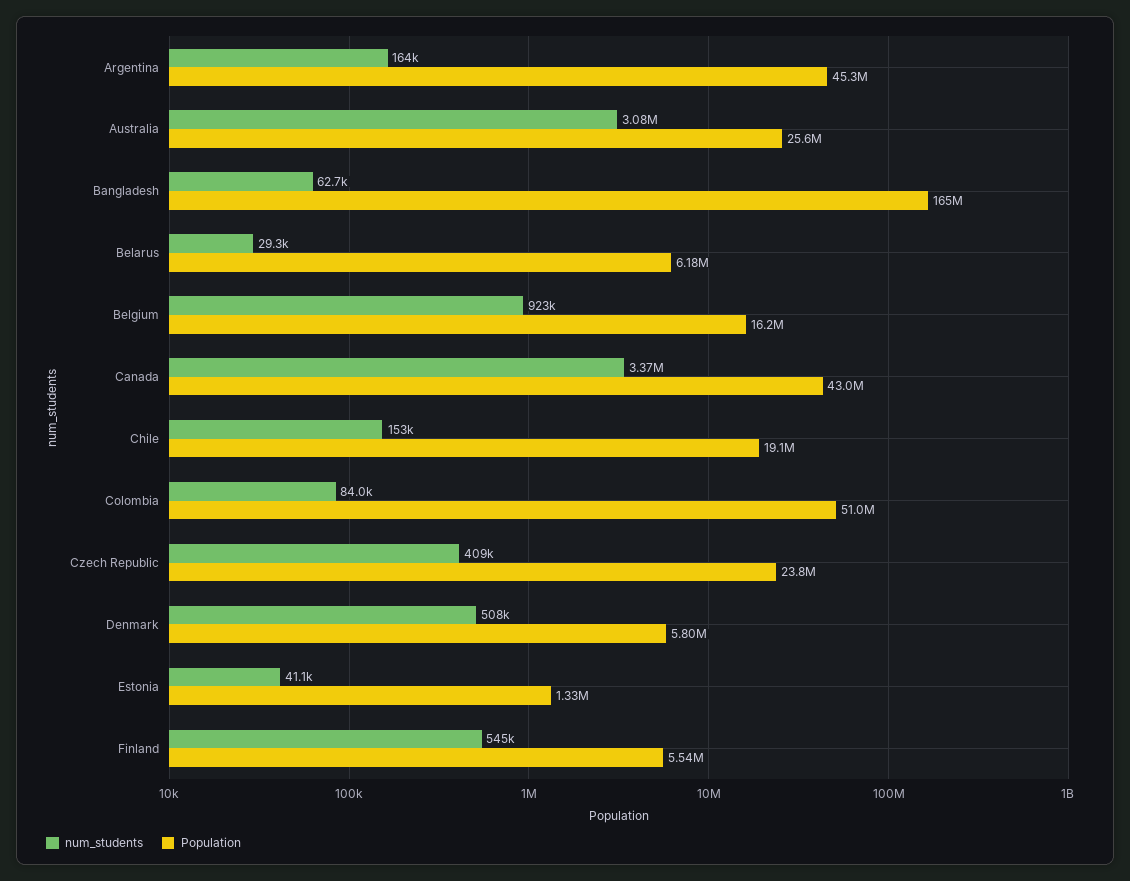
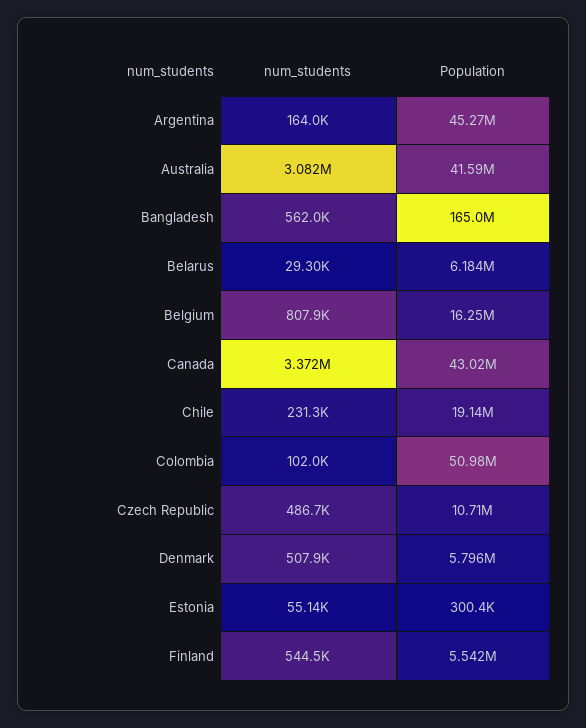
Population, Australia: 25600000 -> 41590000
num_students, Bangladesh: 62700 -> 562000
num_students, Belgium: 923000 -> 807900
num_students, Chile: 153000 -> 231300
num_students, Colombia: 84000 -> 102000
num_students, Czech Republic: 409000 -> 486700
Population, Czech Republic: 23800000 -> 10710000
num_students, Estonia: 41100 -> 55140
Population, Estonia: 1330000 -> 300400

